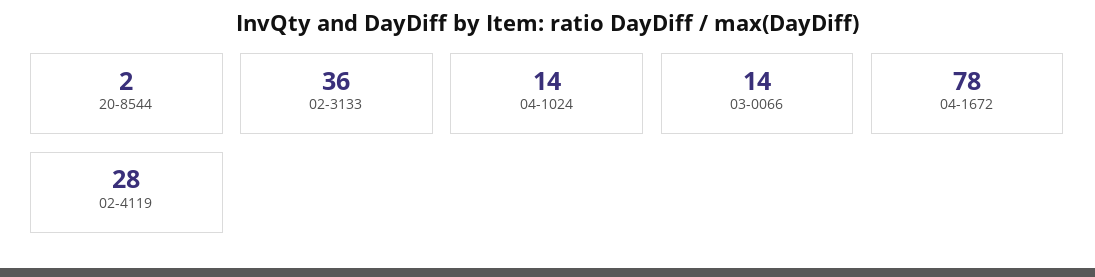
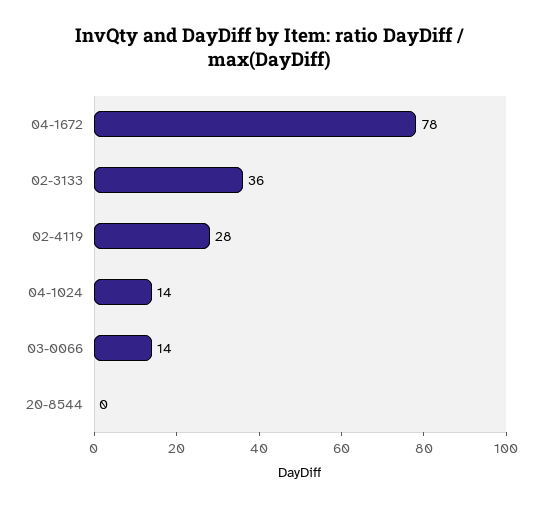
20-8544: 2 -> 0

